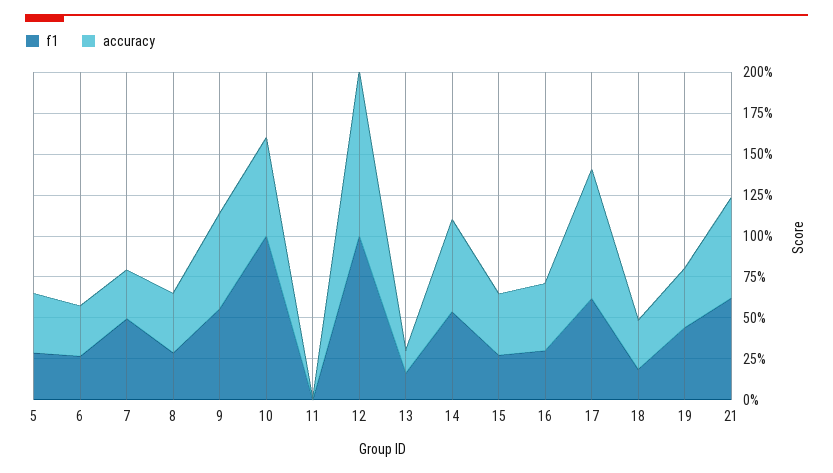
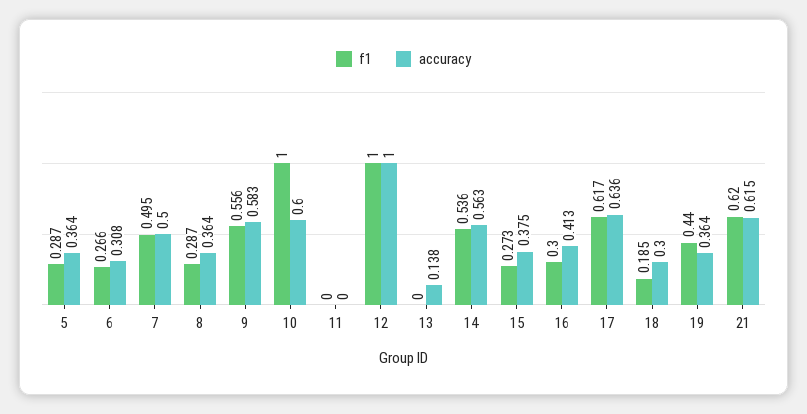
accuracy, 7: 0.3 -> 0.5
f1, 13: 0.15 -> 0
accuracy, 17: 0.8 -> 0.636

